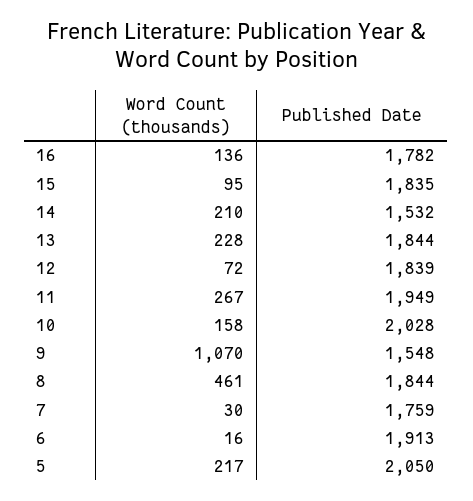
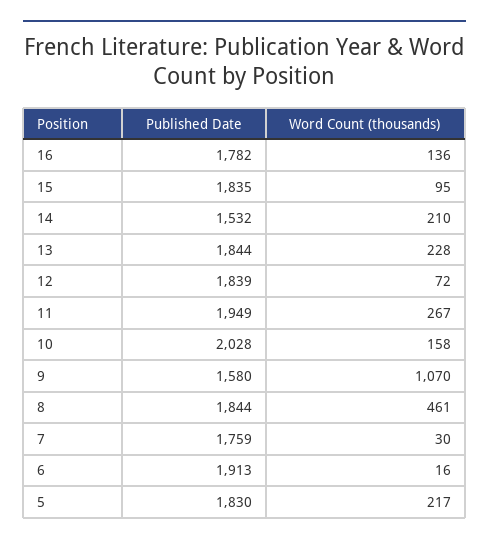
Published Date, 9: 1548 -> 1580
Published Date, 5: 2050 -> 1830

